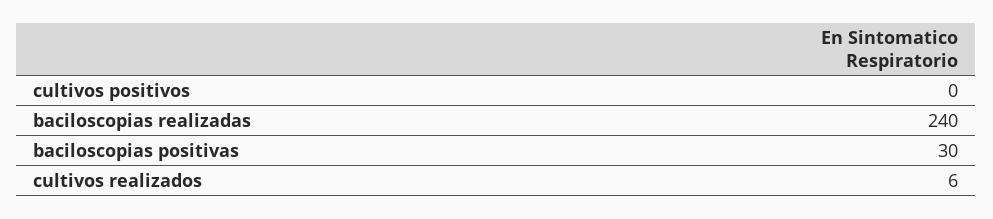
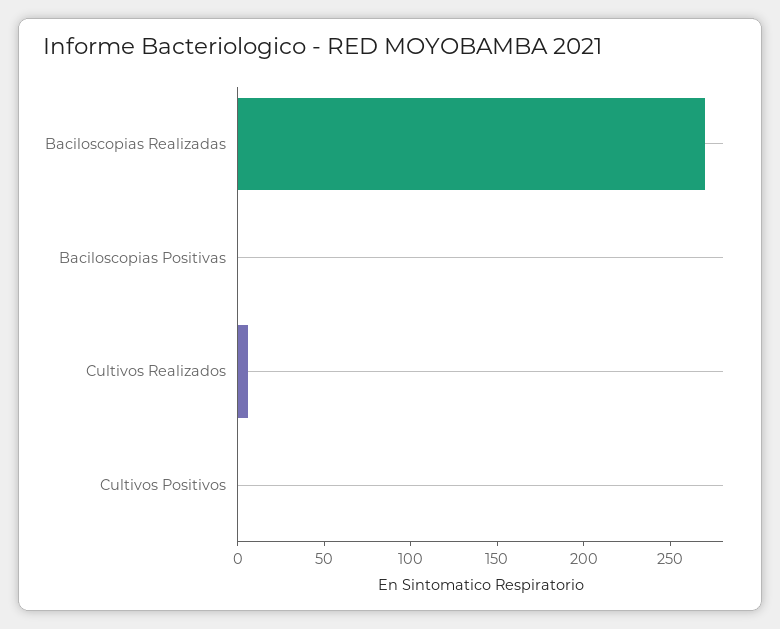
baciloscopias realizadas: 240 -> 270
baciloscopias positivas: 30 -> 0

